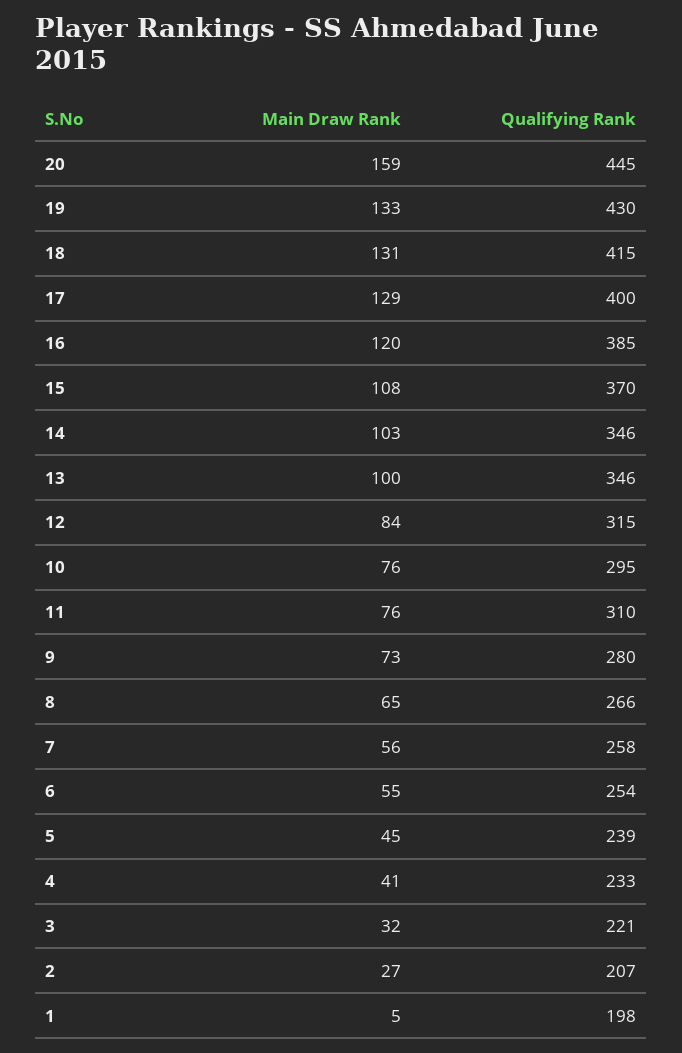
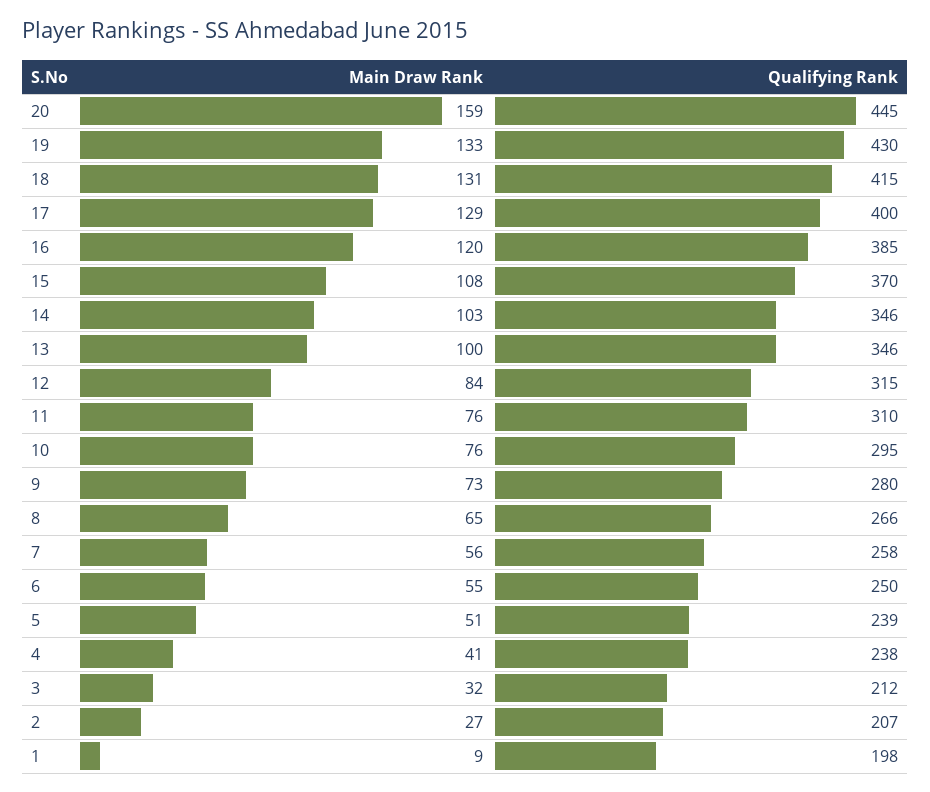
Qualifying Rank, 6: 254 -> 250
Main Draw Rank, 5: 45 -> 51
Qualifying Rank, 4: 233 -> 238
Qualifying Rank, 3: 221 -> 212
Main Draw Rank, 1: 5 -> 9

